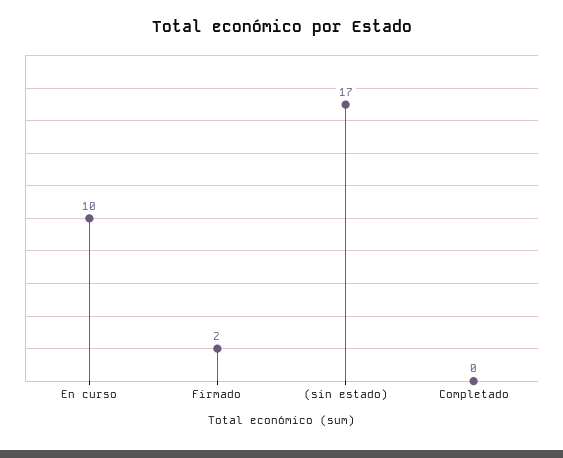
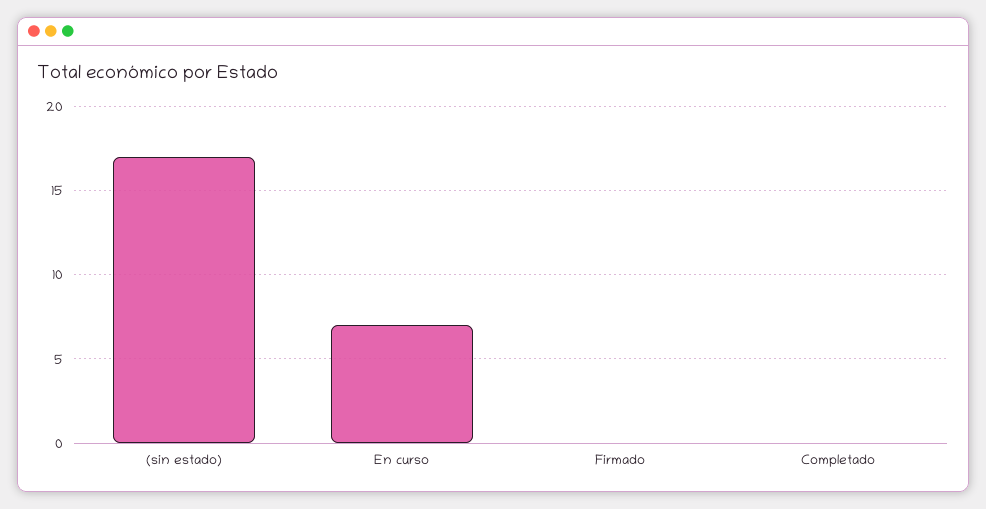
En curso: 10 -> 7
Firmado: 2 -> 0

